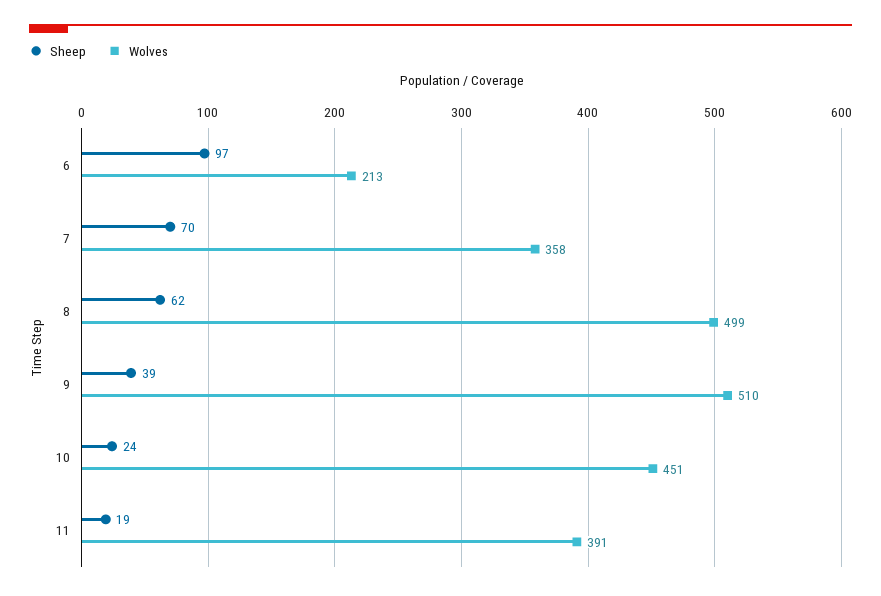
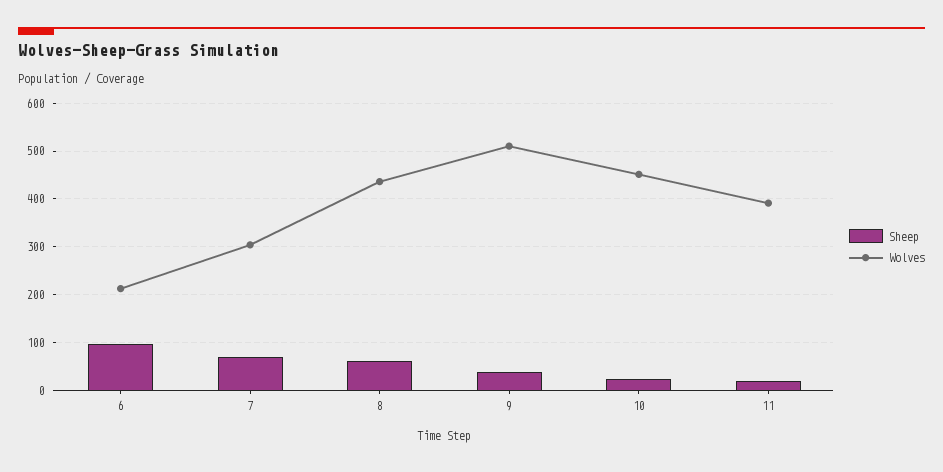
Wolves, 7: 358 -> 300
Wolves, 8: 499 -> 440

